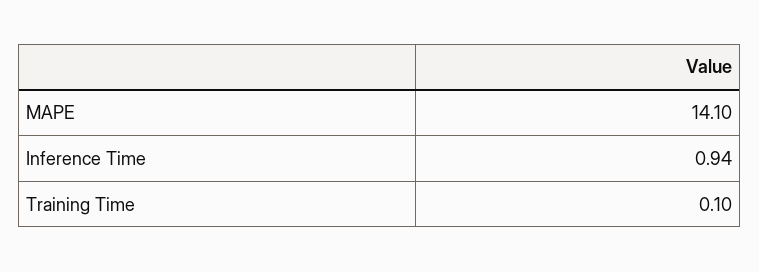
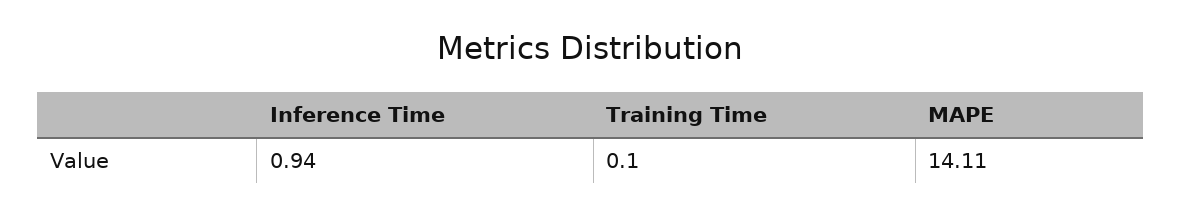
MAPE: 14.1 -> 14.11

